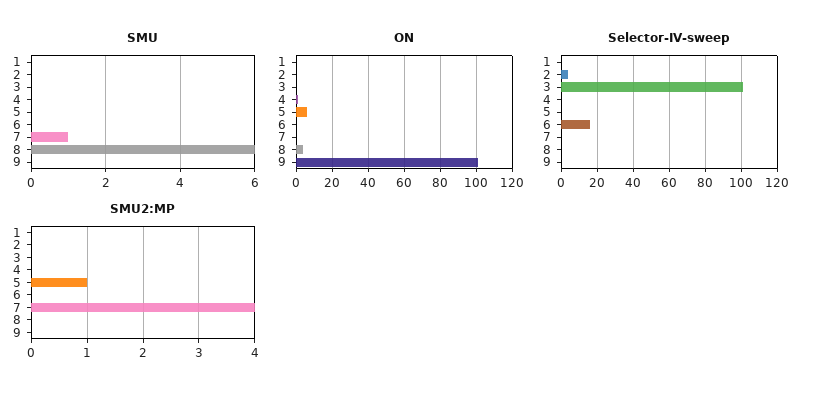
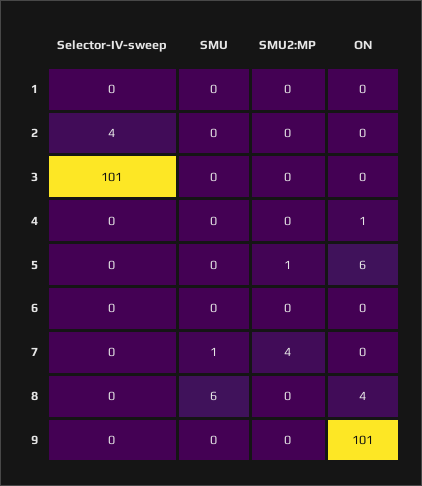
Selector-IV-sweep, 6: 15 -> 0

